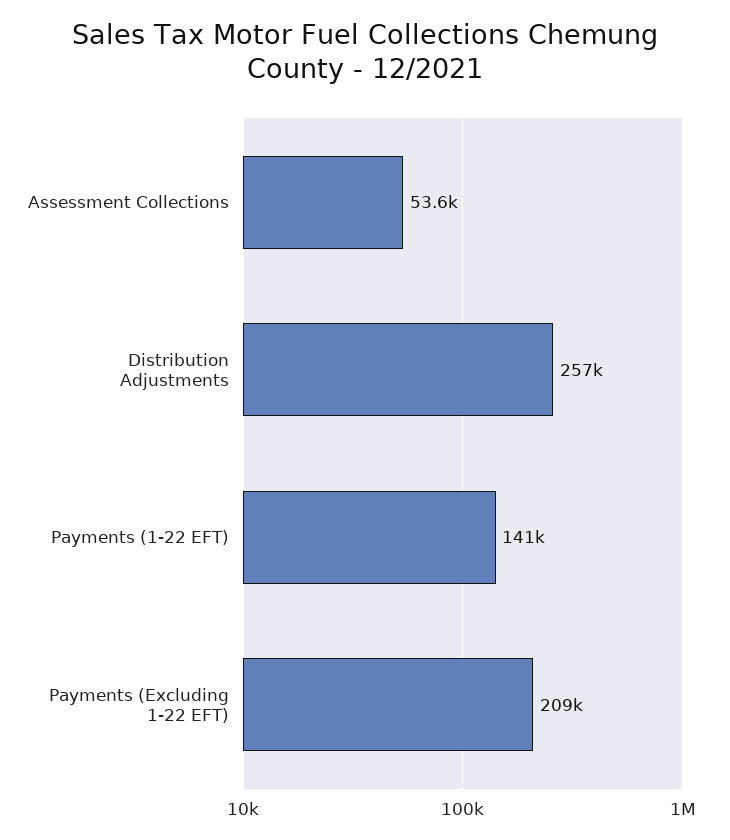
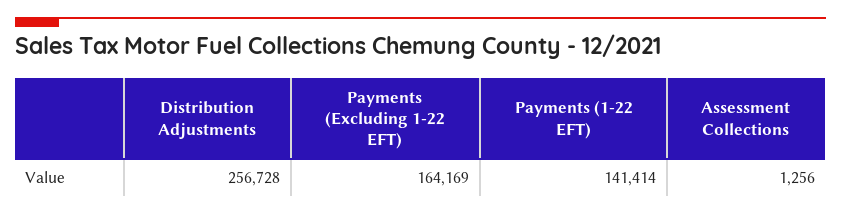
Assessment Collections: 53600 -> 1256
Payments (Excluding 1-22 EFT): 209000 -> 164169

